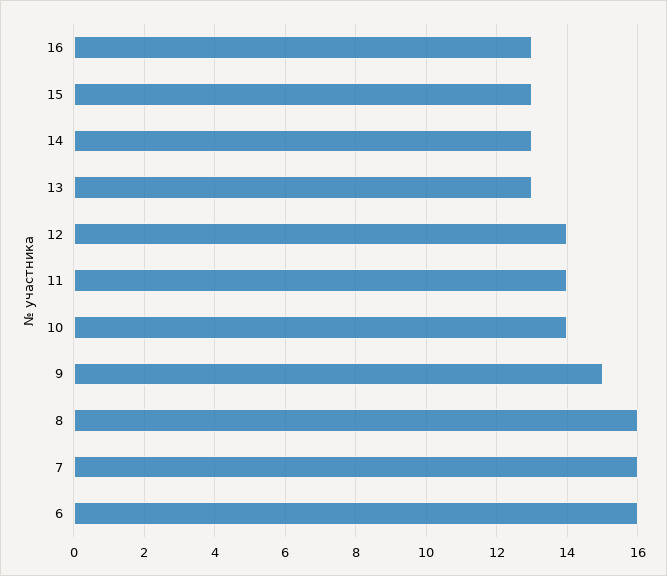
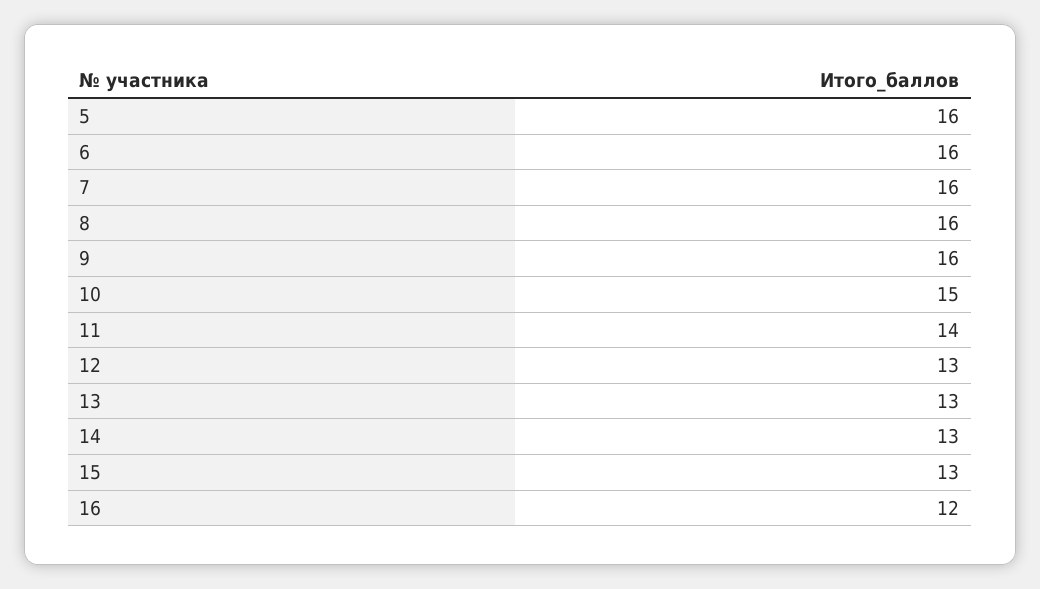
16: 13 -> 12
12: 14 -> 13
10: 14 -> 15
9: 15 -> 16
5: none -> 16

